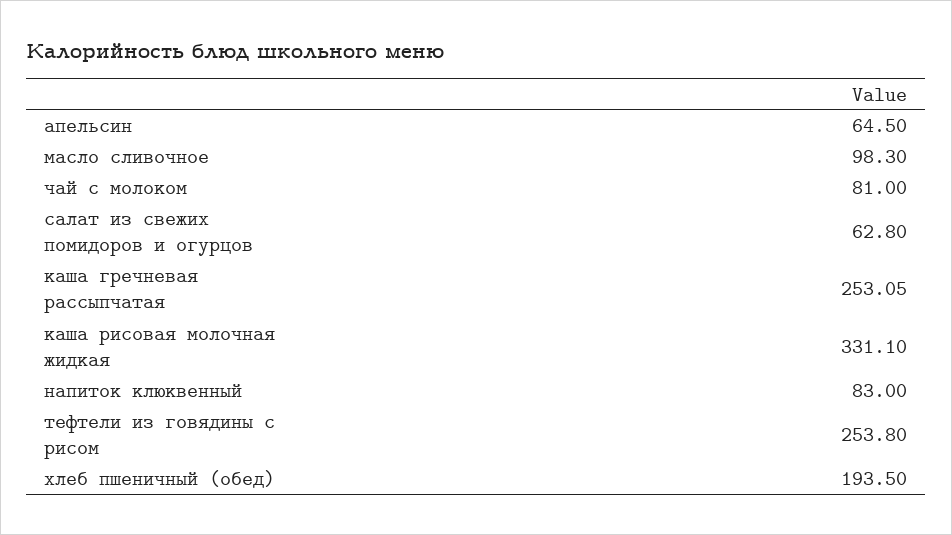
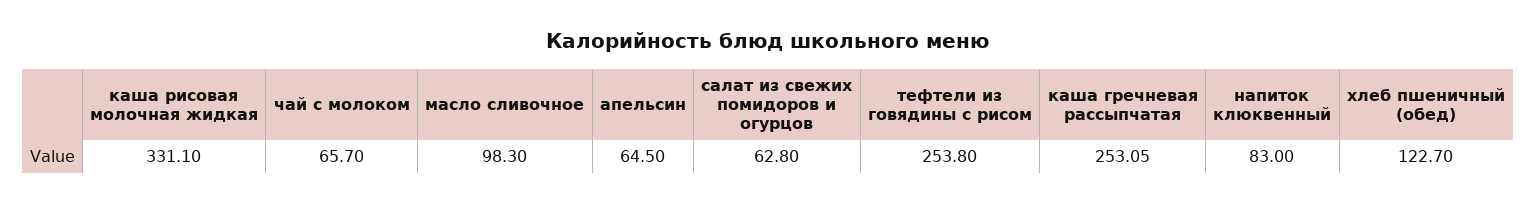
чай с молоком: 81 -> 65.7
хлеб пшеничный (обед): 193.5 -> 122.7

